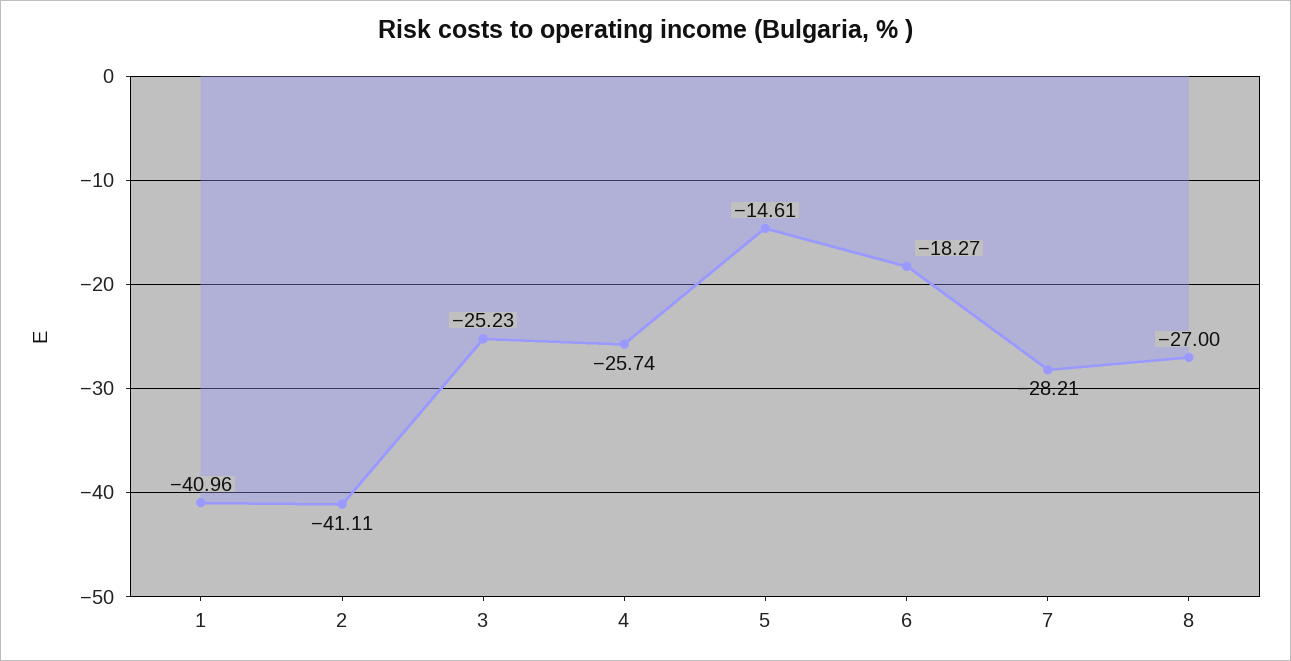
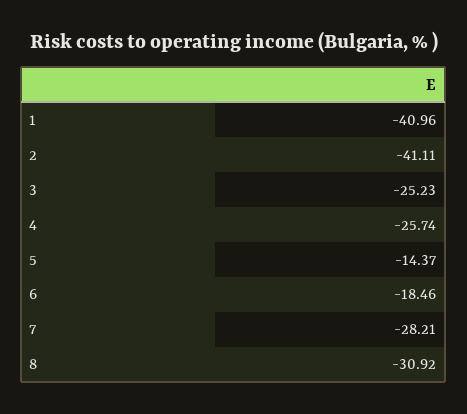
5: -14.61 -> -14.37
6: -18.27 -> -18.46
8: -27 -> -30.92

